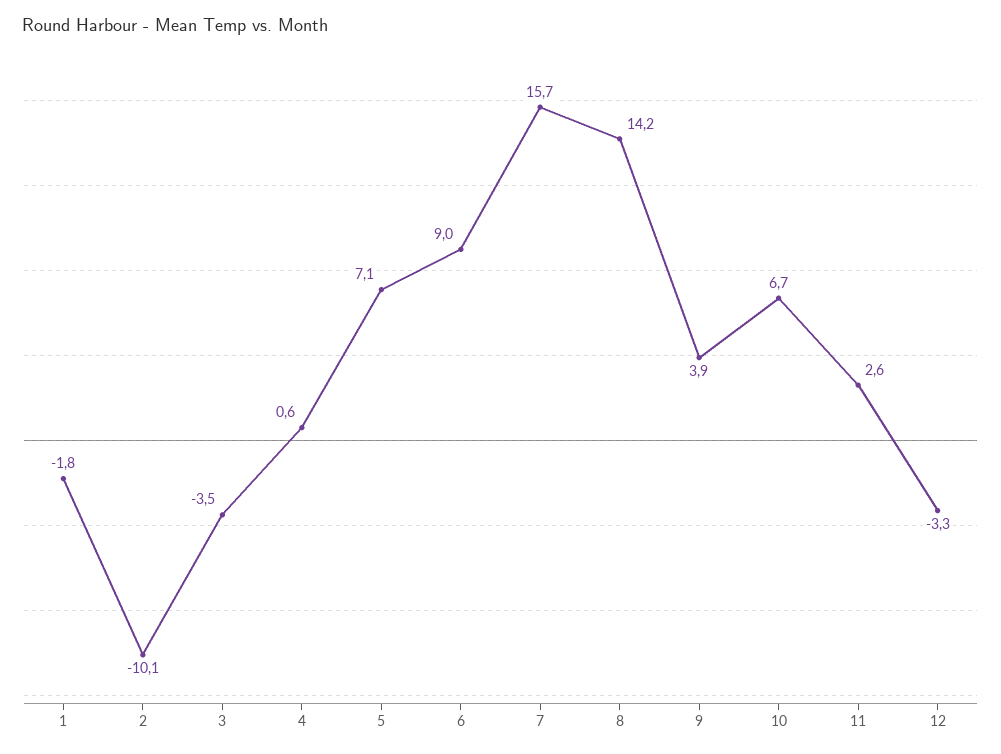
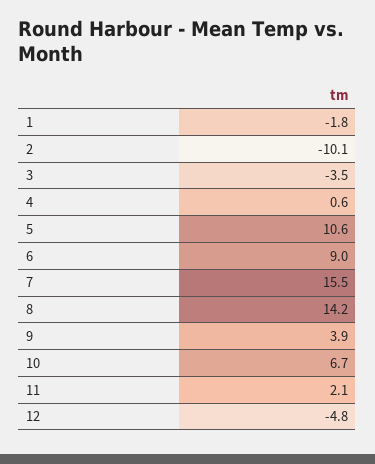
5: 7.1 -> 10.6
7: 15.7 -> 15.5
11: 2.6 -> 2.1
12: -3.3 -> -4.8

